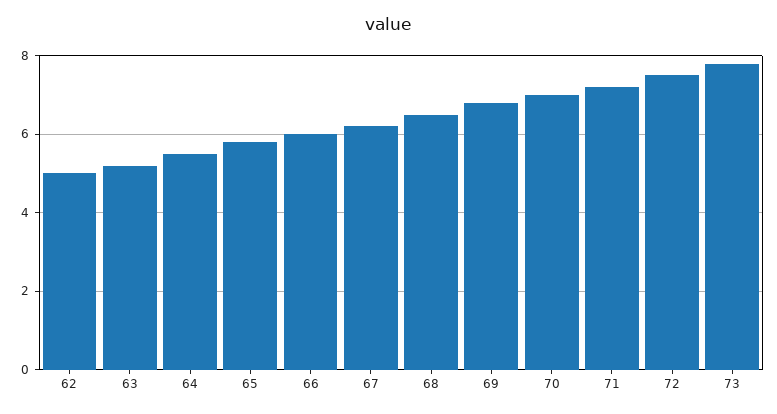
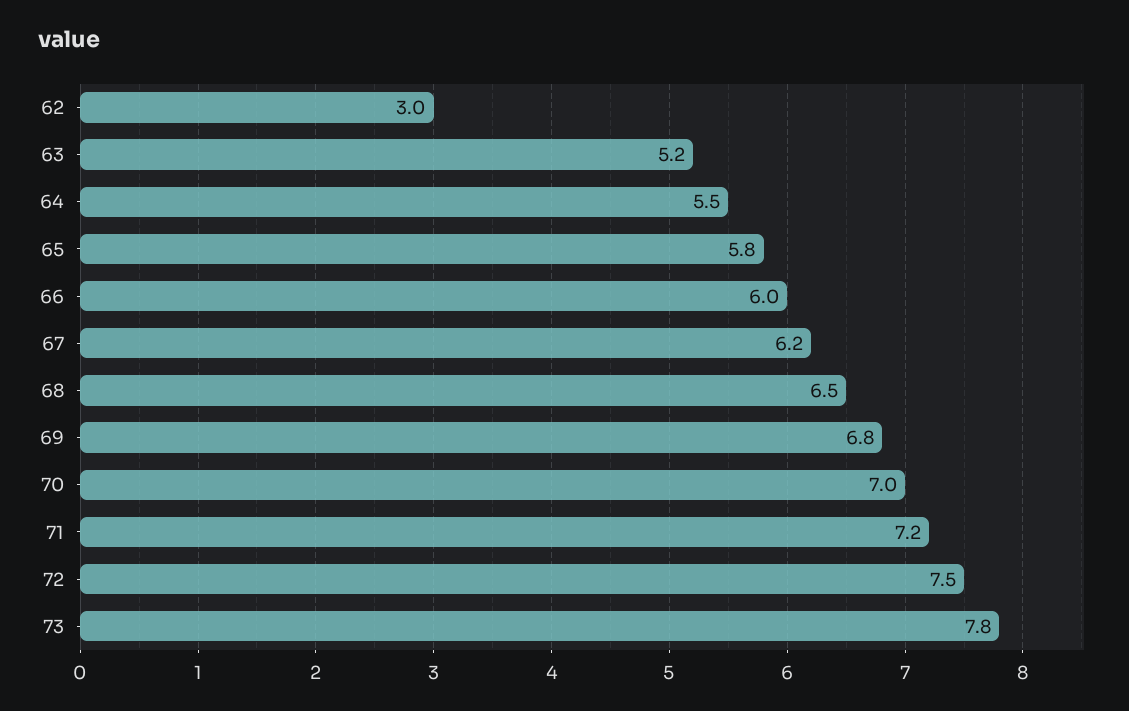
62: 5 -> 3

